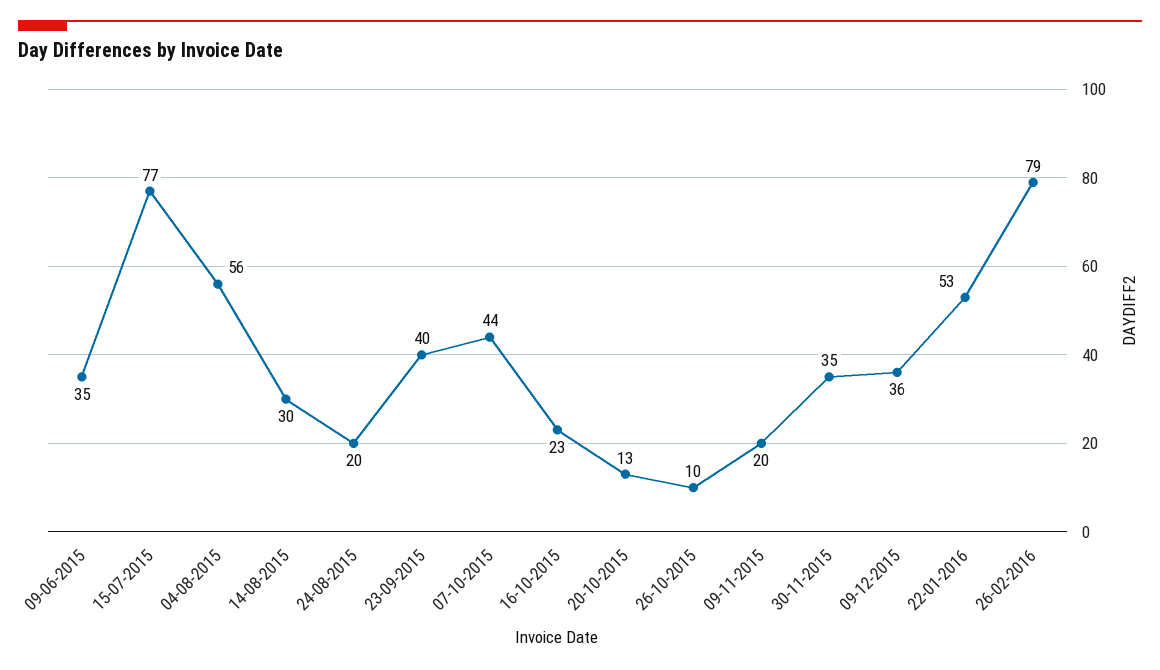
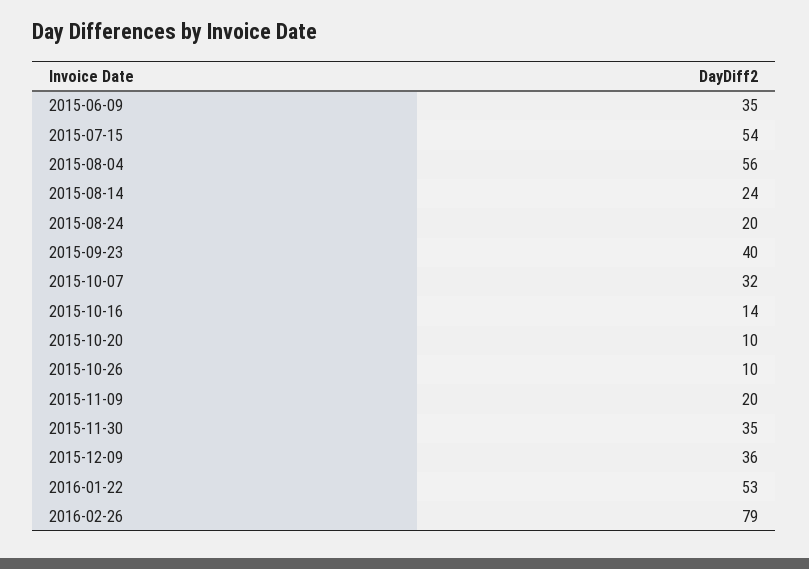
15-07-2015: 77 -> 54
14-08-2015: 30 -> 24
07-10-2015: 44 -> 32
16-10-2015: 23 -> 14
20-10-2015: 13 -> 10

